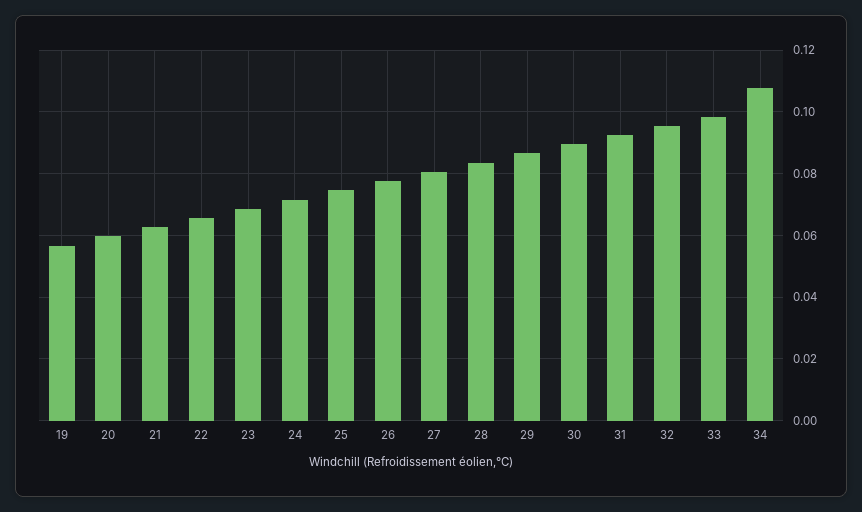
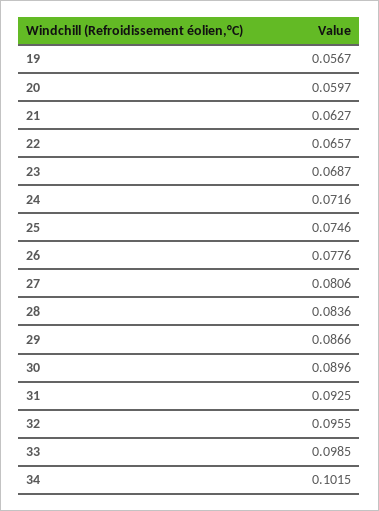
34: 0.108 -> 0.1015

